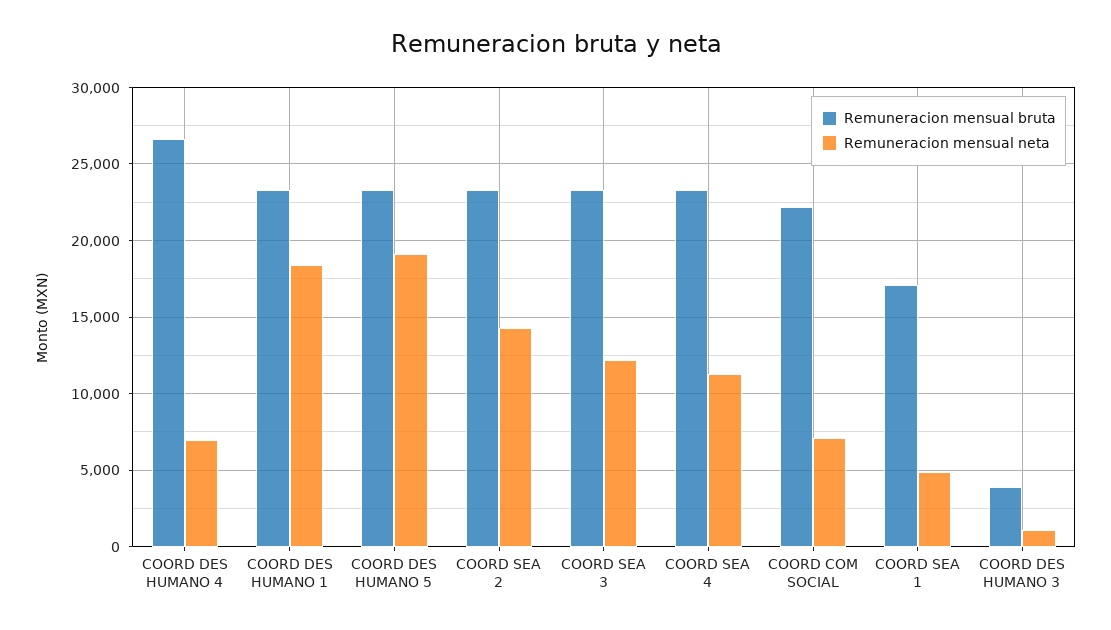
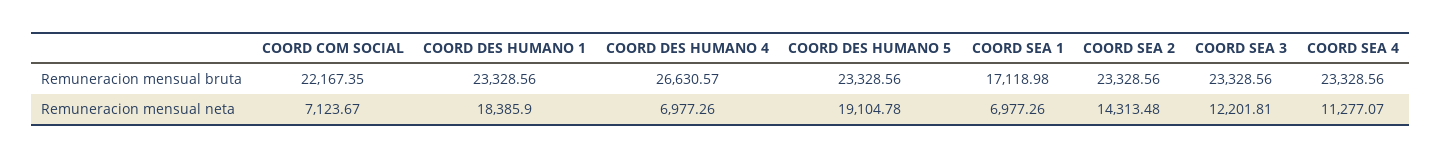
Remuneracion mensual neta, COORD SEA 1: 5000 -> 6977.26
Remuneracion mensual bruta, COORD DES HUMANO 3: 4000 -> none
Remuneracion mensual neta, COORD DES HUMANO 3: 1000 -> none

